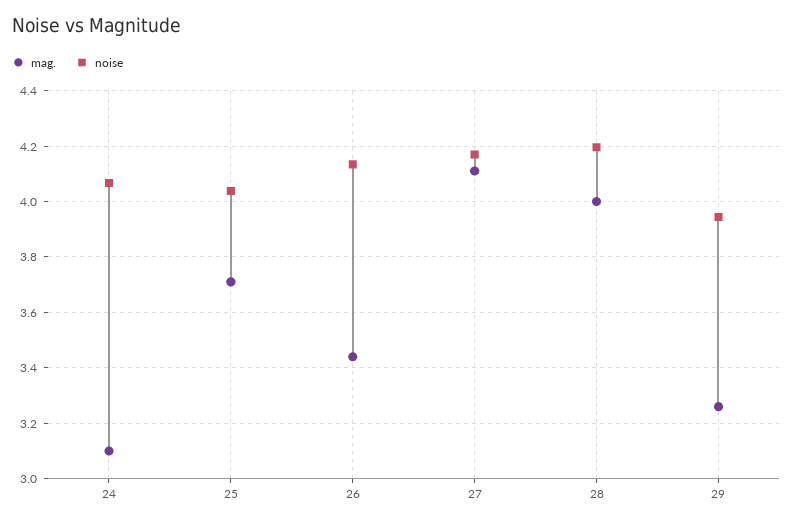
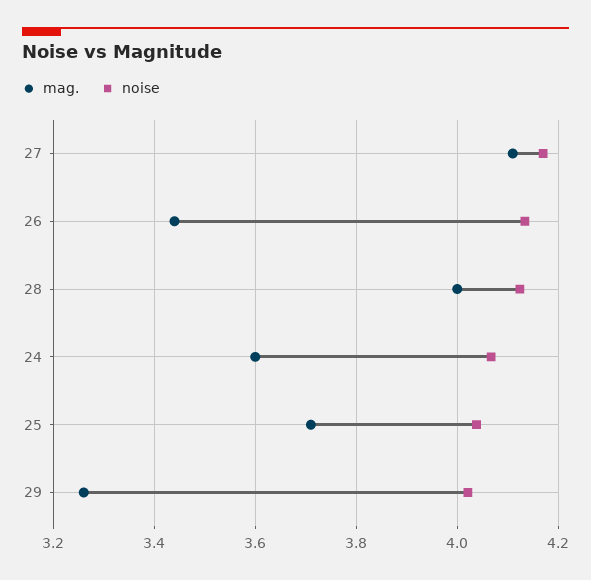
mag., 24: 3.1 -> 3.6
noise, 28: 4.2 -> 4.12
noise, 29: 3.95 -> 4.02

